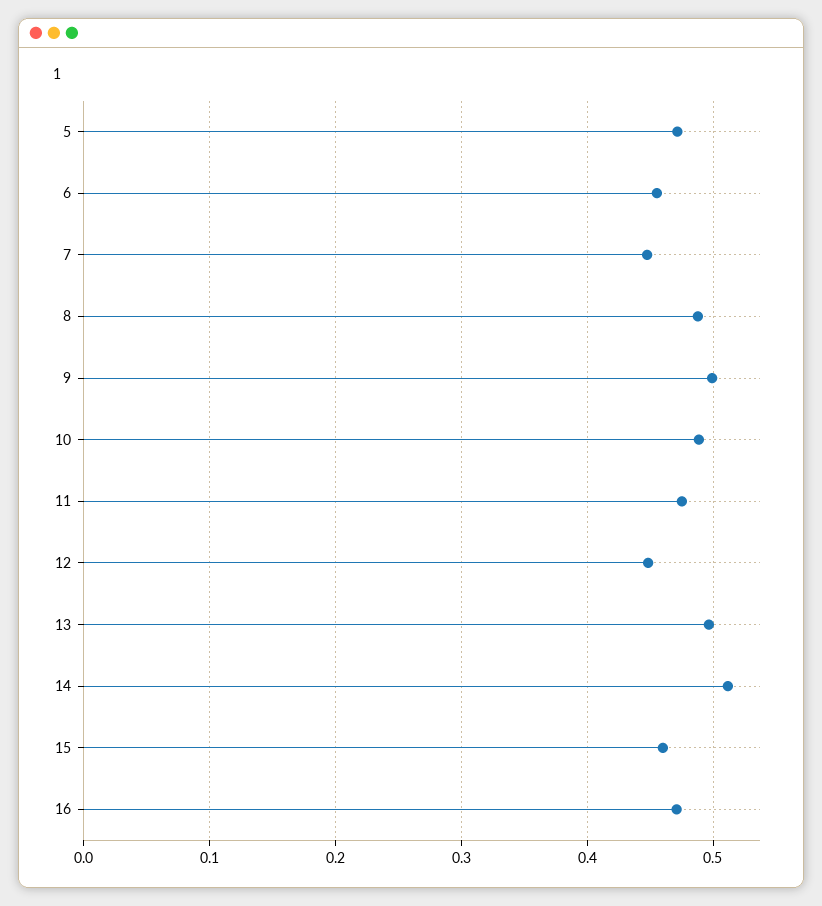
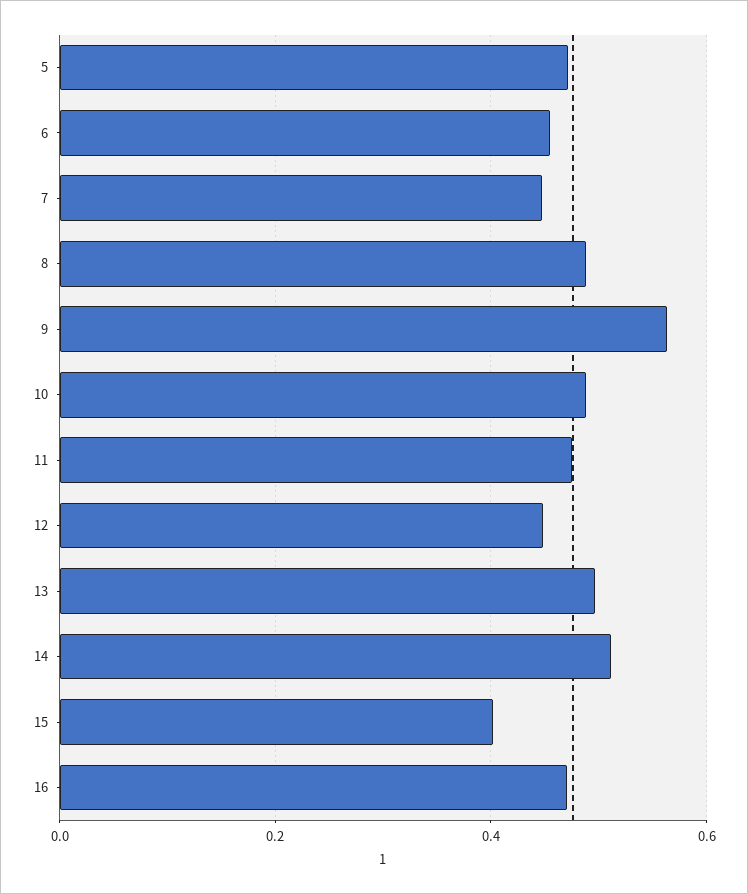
9: 0.5 -> 0.56
15: 0.46 -> 0.4

